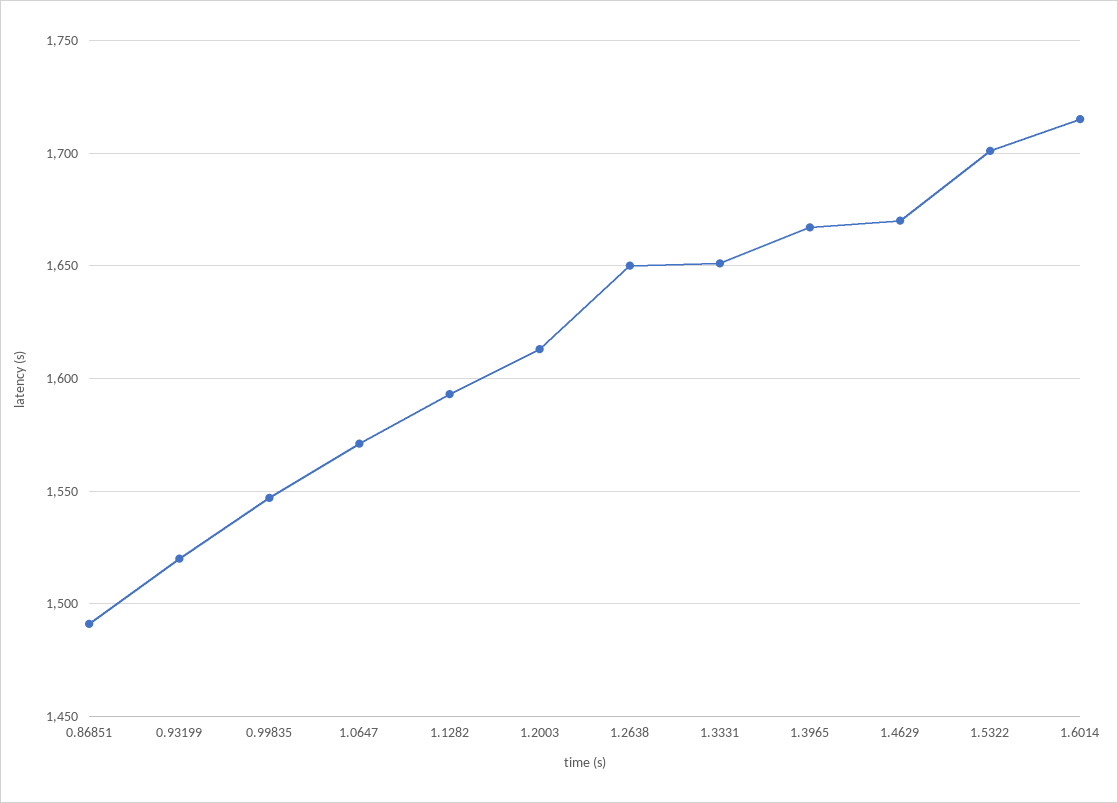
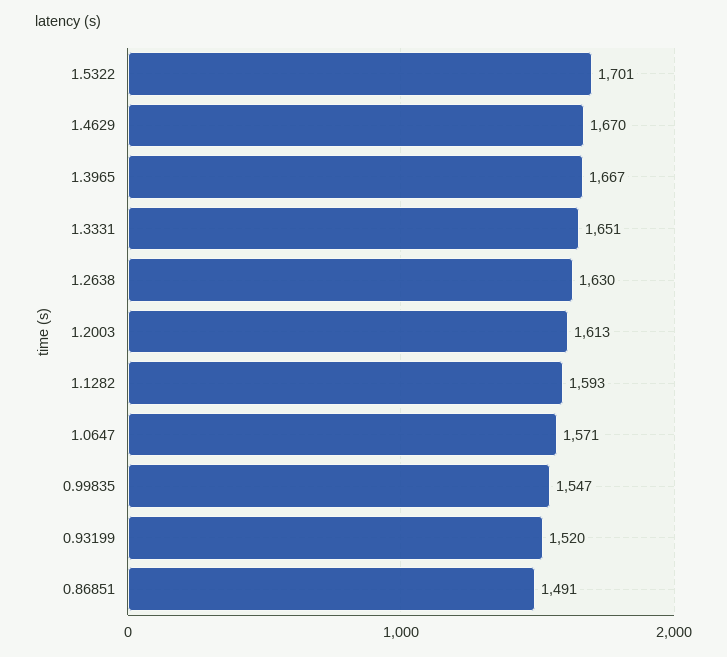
1.2638: 1650 -> 1630
1.6014: 1715 -> none

